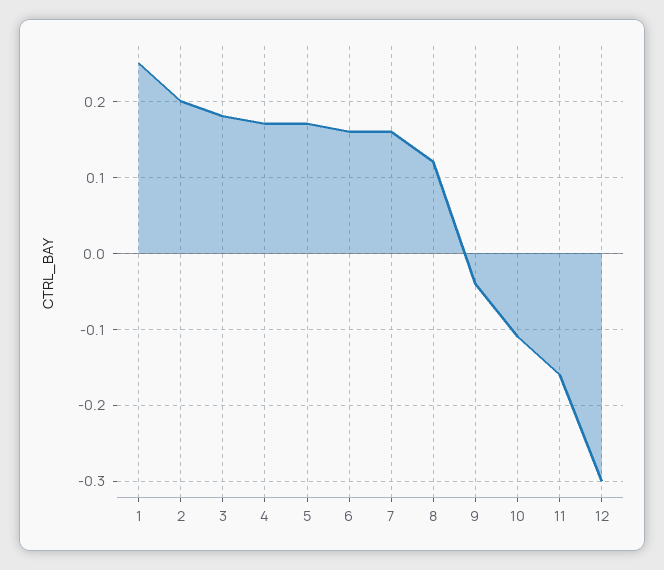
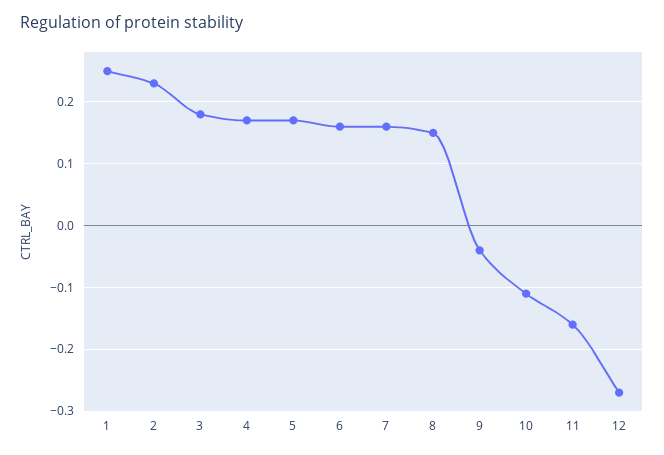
2: 0.2 -> 0.23
8: 0.12 -> 0.15
12: -0.3 -> -0.27

